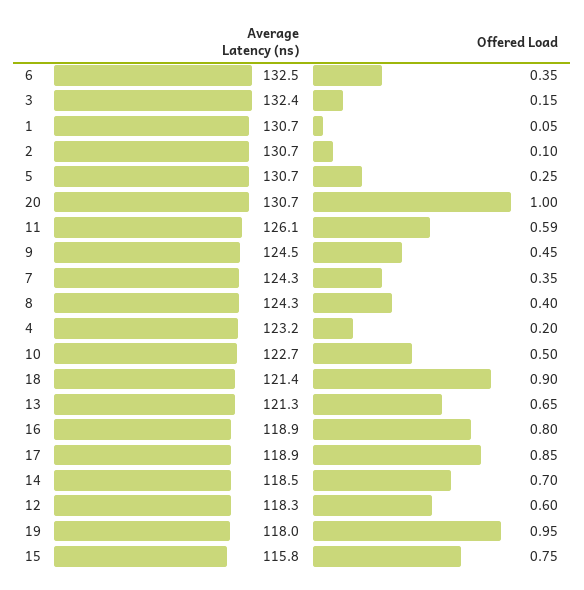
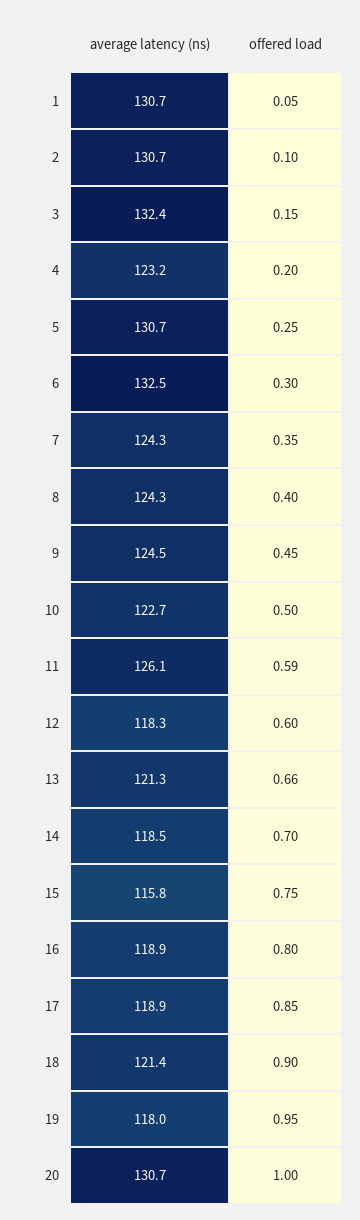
Offered Load, 6: 0.35 -> 0.3
Offered Load, 13: 0.65 -> 0.66

